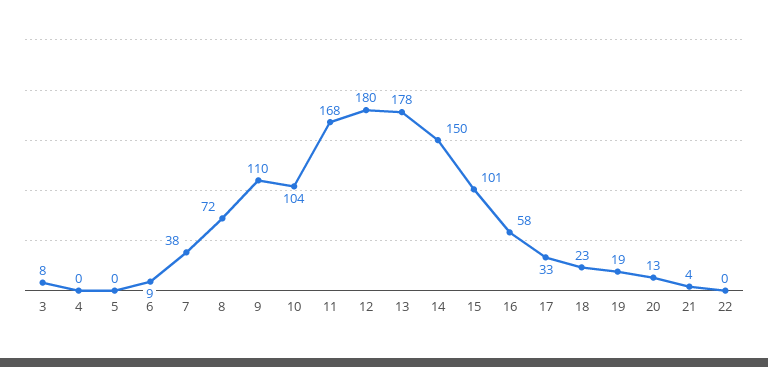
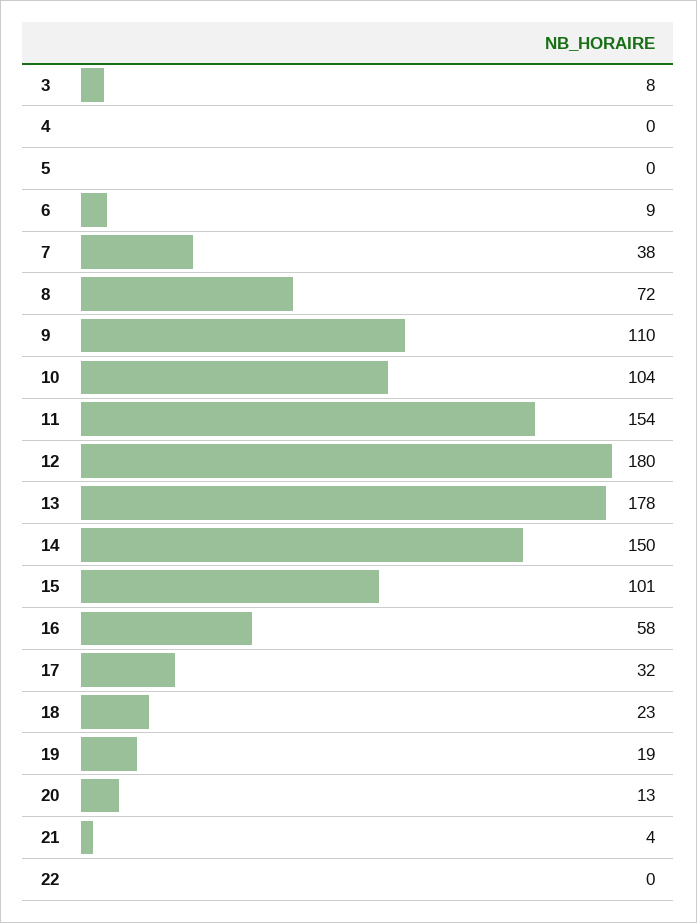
11: 168 -> 154
17: 33 -> 32

